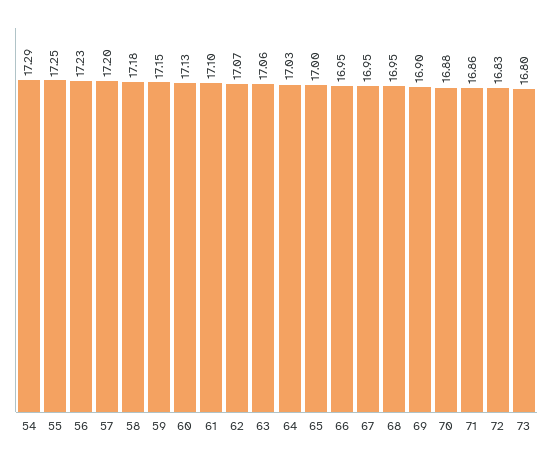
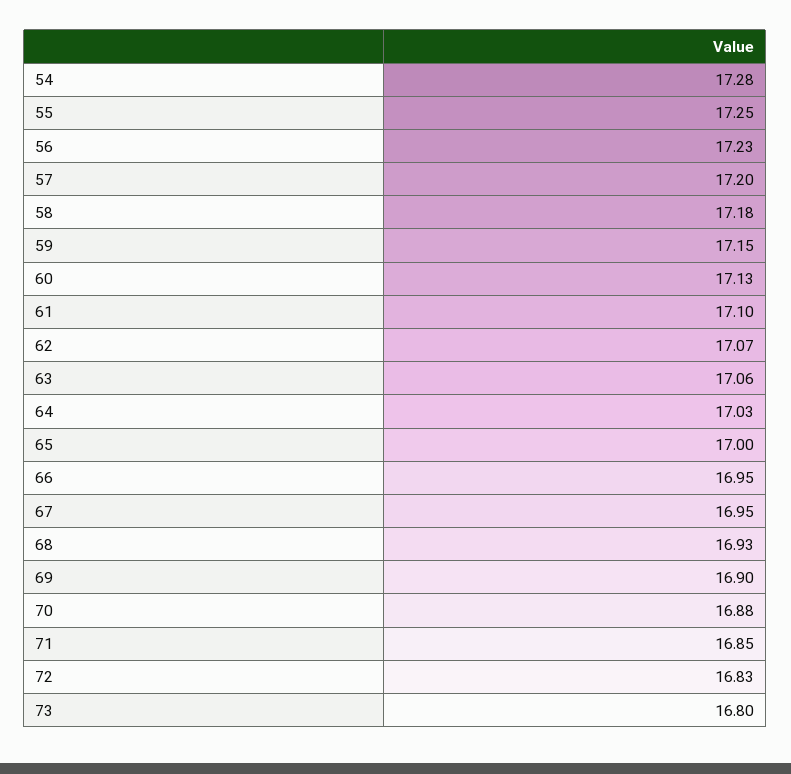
54: 17.29 -> 17.28
68: 16.95 -> 16.93
71: 16.86 -> 16.85

